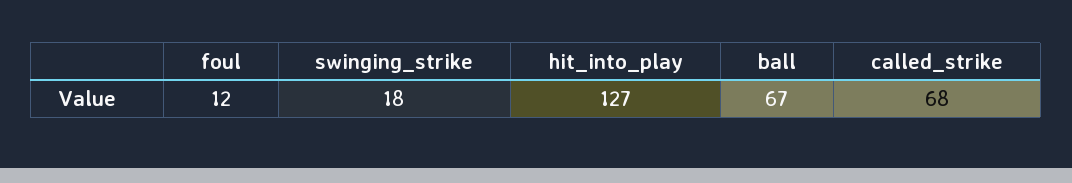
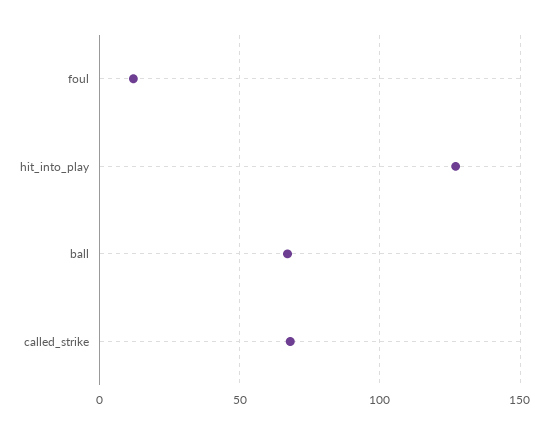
swinging_strike: 18 -> none

